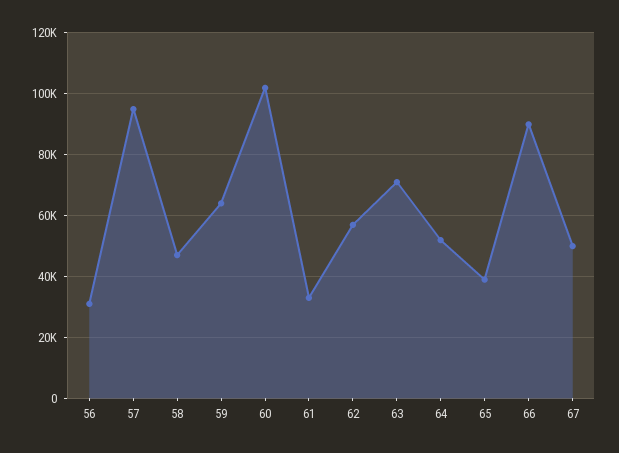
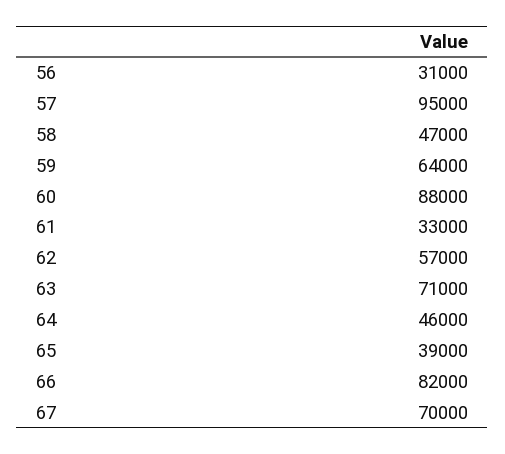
60: 102000 -> 88000
64: 52000 -> 46000
66: 90000 -> 82000
67: 50000 -> 70000

